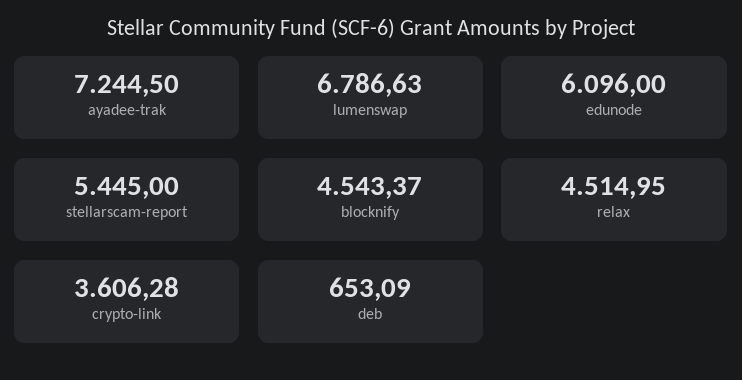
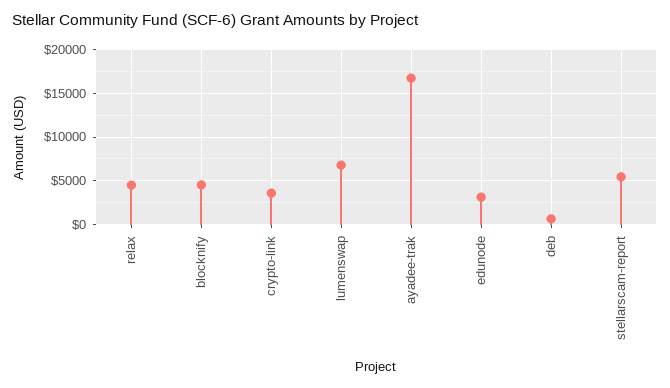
ayadee-trak: 7244.5 -> 17000
edunode: 6096 -> 3000

